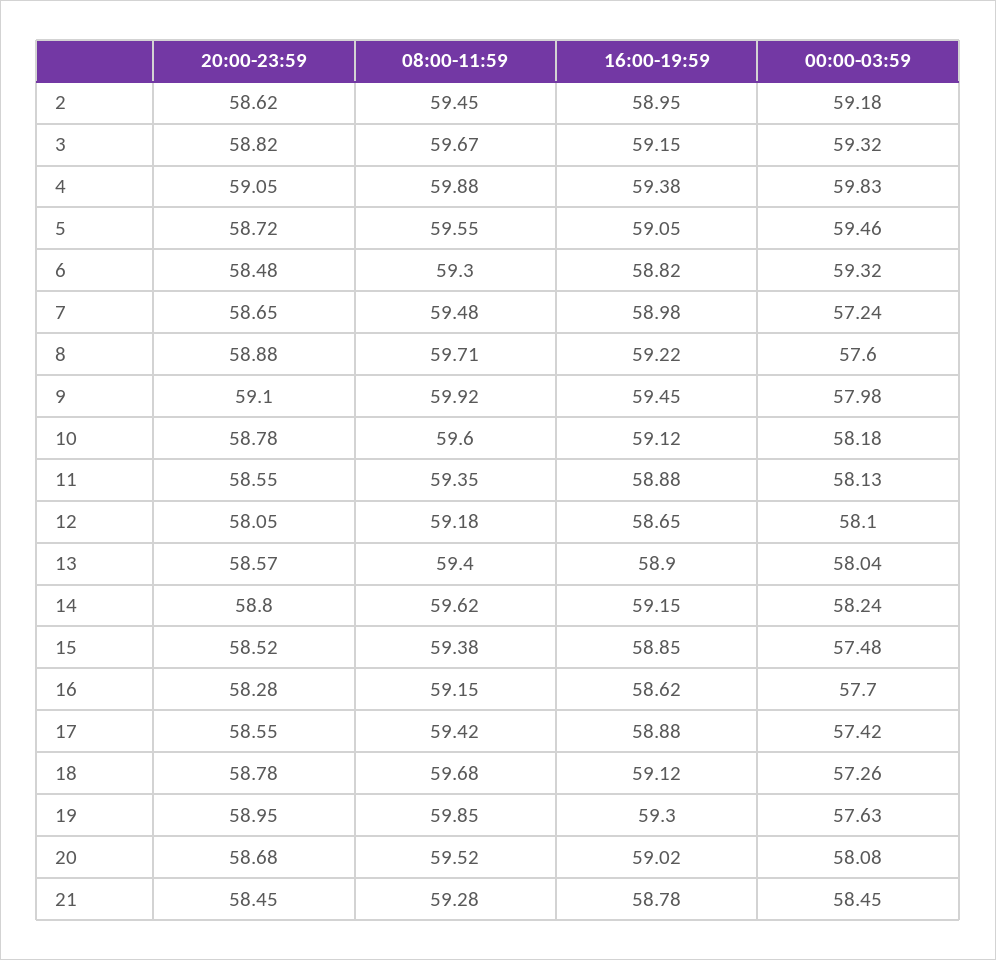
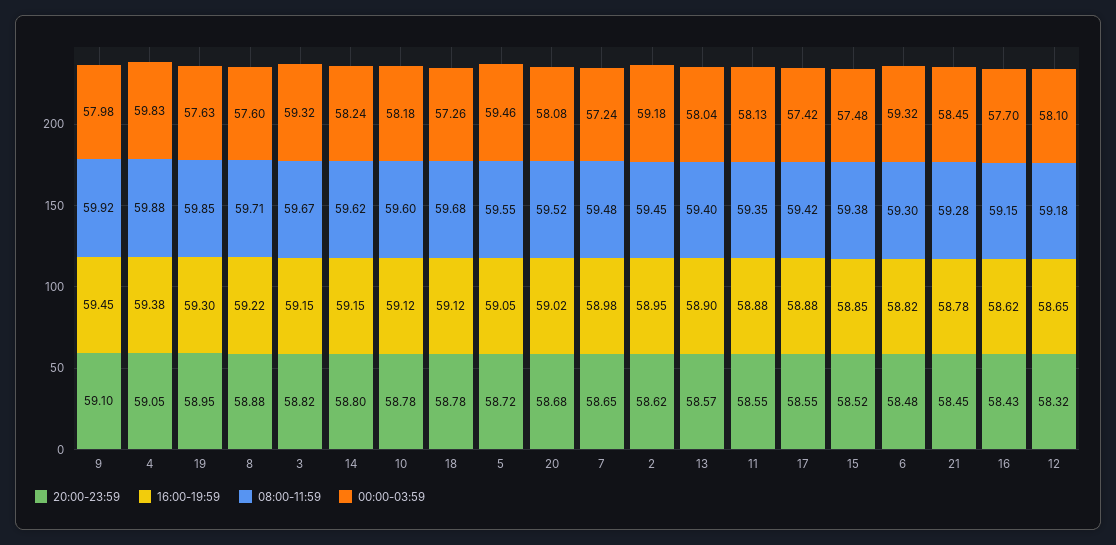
20:00-23:59, 12: 58.05 -> 58.32
20:00-23:59, 16: 58.28 -> 58.43

